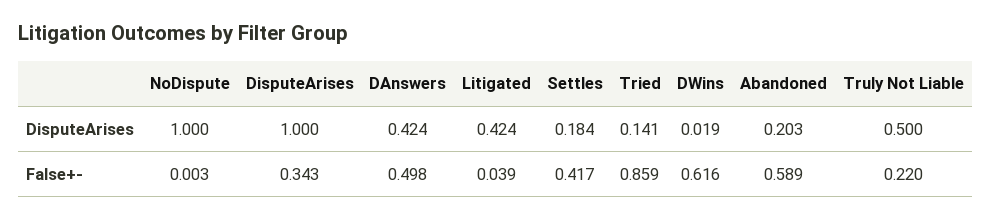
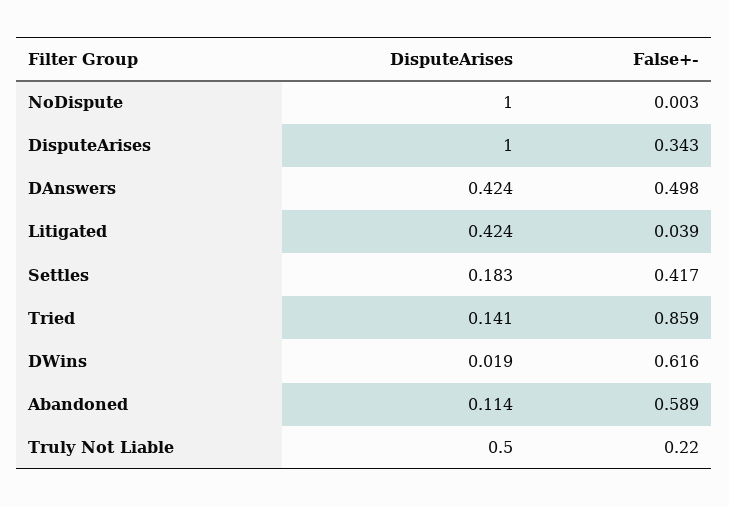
Settles, DisputeArises: 0.184 -> 0.183
Abandoned, DisputeArises: 0.203 -> 0.114

